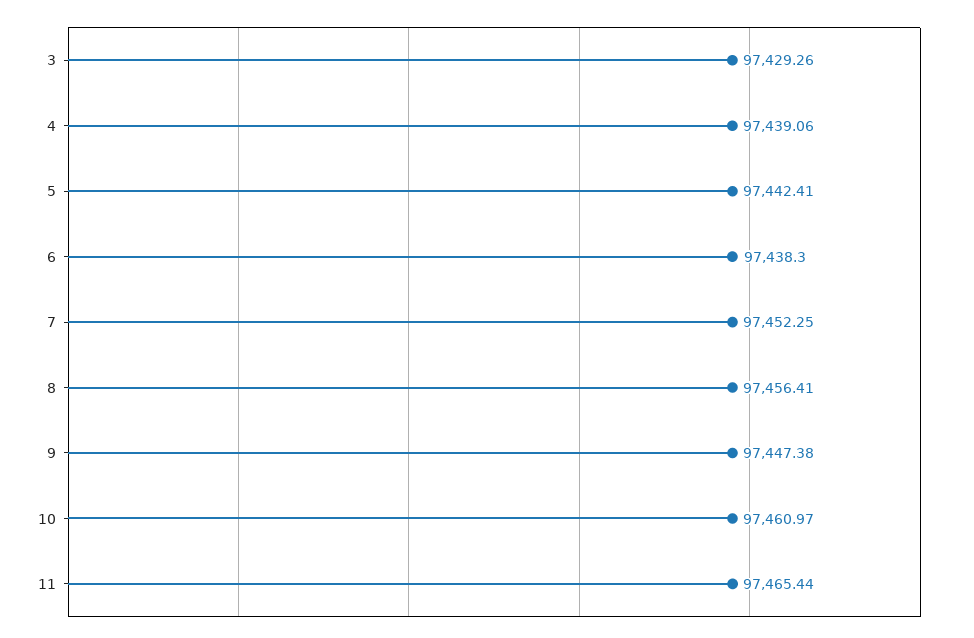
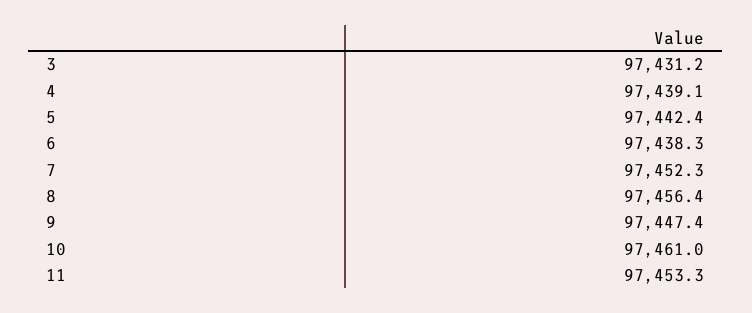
3: 97429.26 -> 97431.2
11: 97465.44 -> 97453.3

